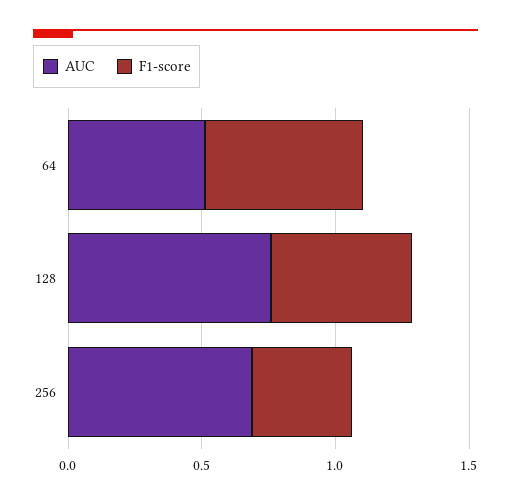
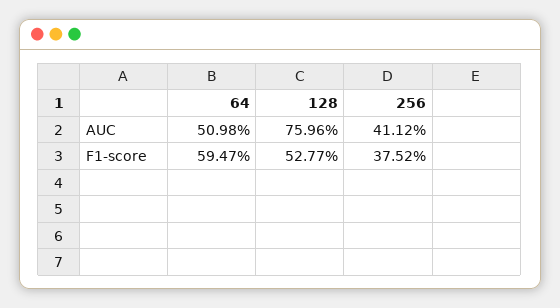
AUC, 256: 0.7 -> 0.4112

